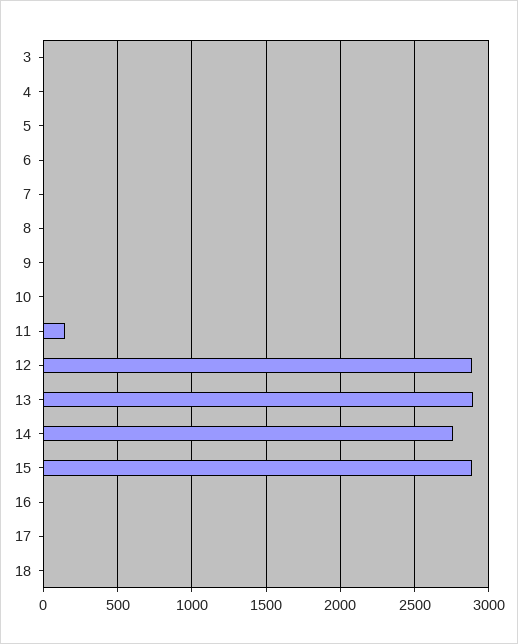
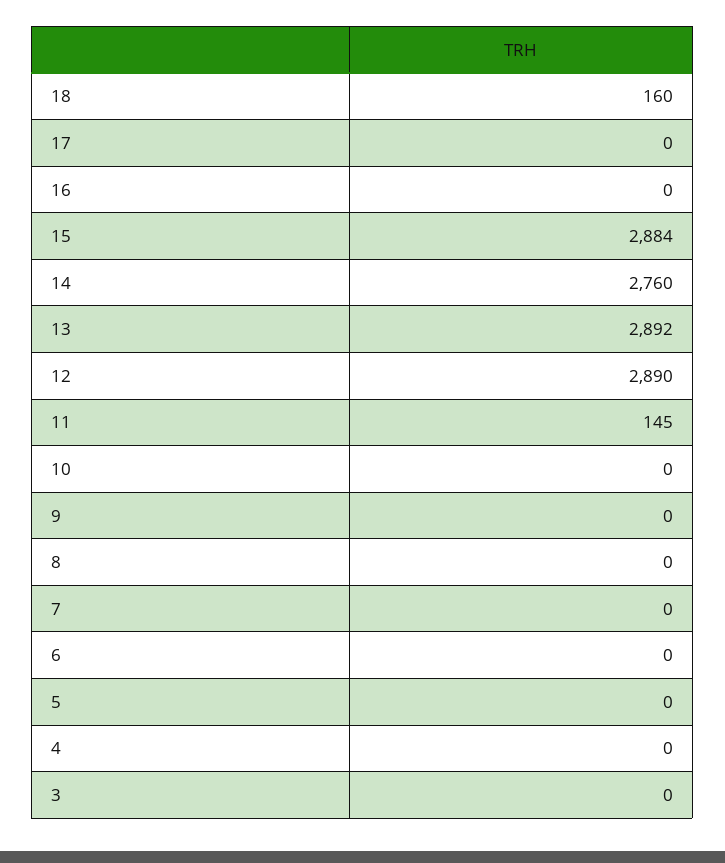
18: 0 -> 160

